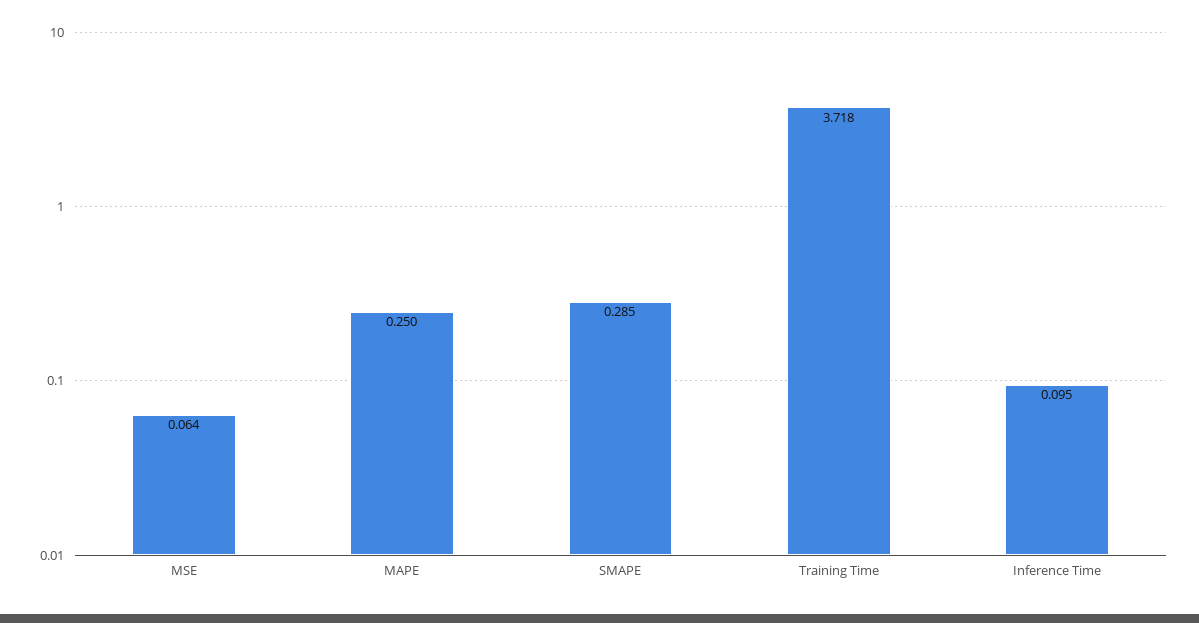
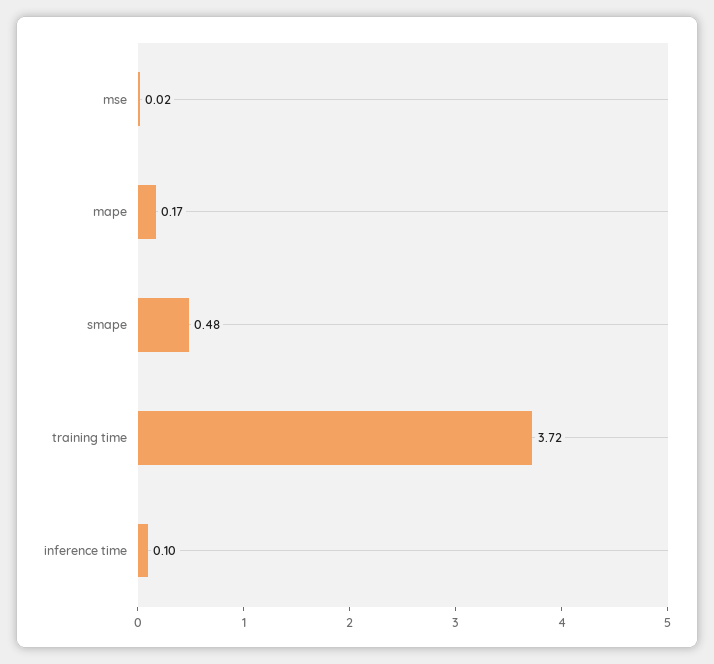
MSE: 0.064 -> 0.02
MAPE: 0.25 -> 0.17
SMAPE: 0.285 -> 0.48

